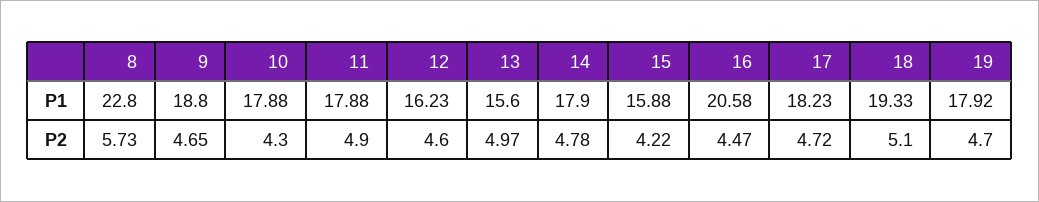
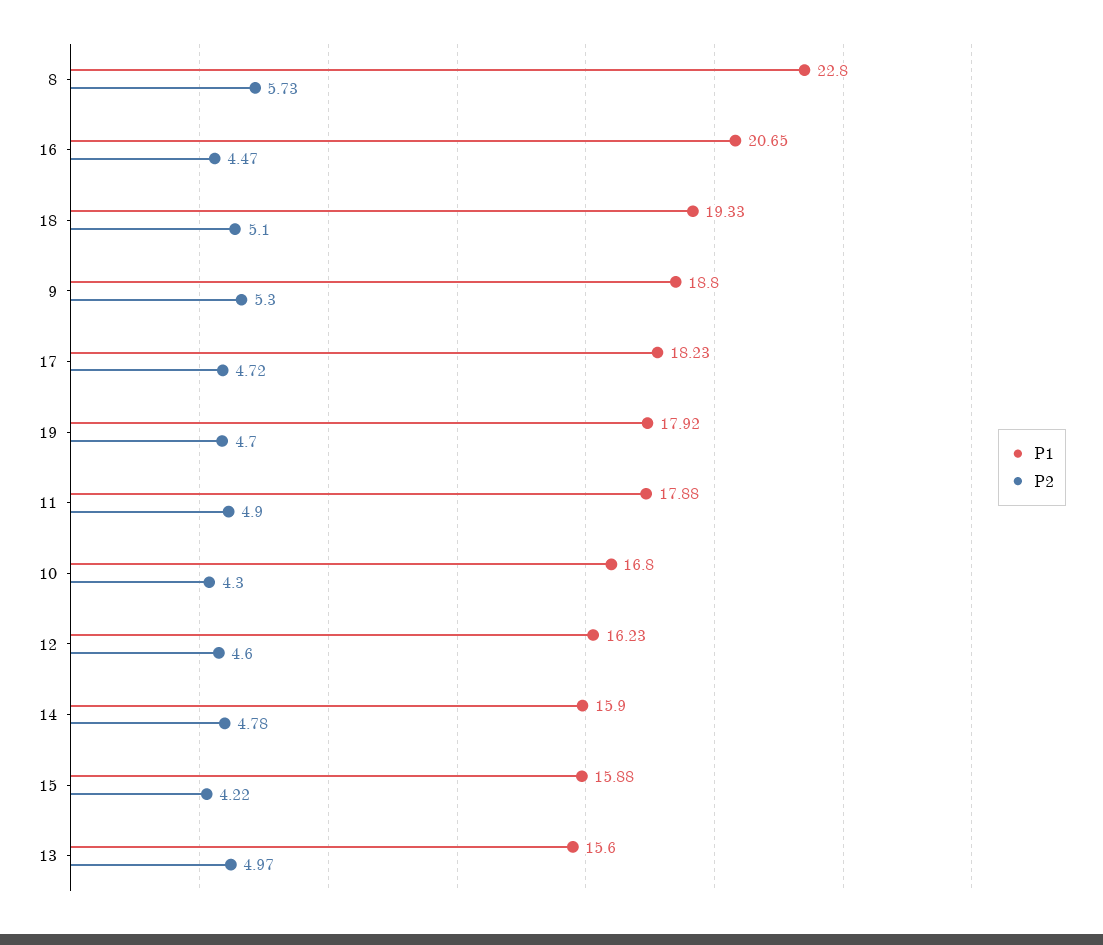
P1, 10: 17.88 -> 16.8
P1, 14: 17.9 -> 15.9
P1, 16: 20.58 -> 20.65
P2, 9: 4.65 -> 5.3

